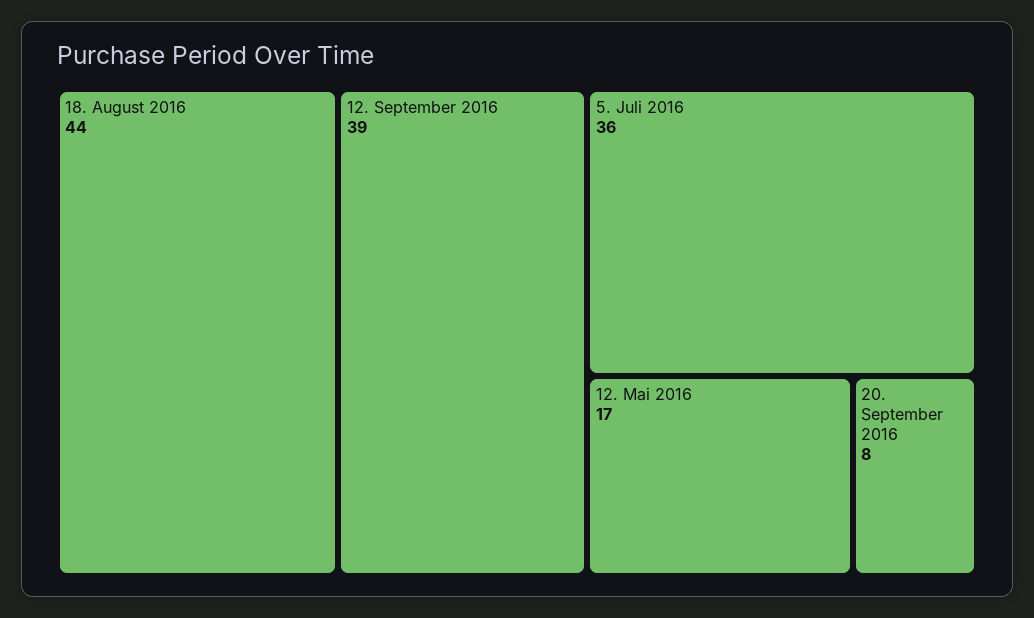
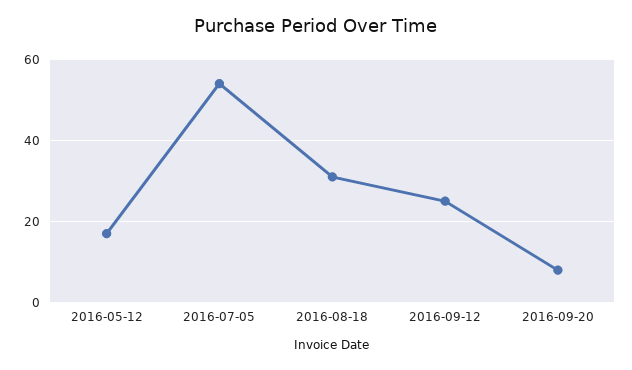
18. August 2016: 44 -> 30
12. September 2016: 39 -> 25
5. Juli 2016: 36 -> 55

